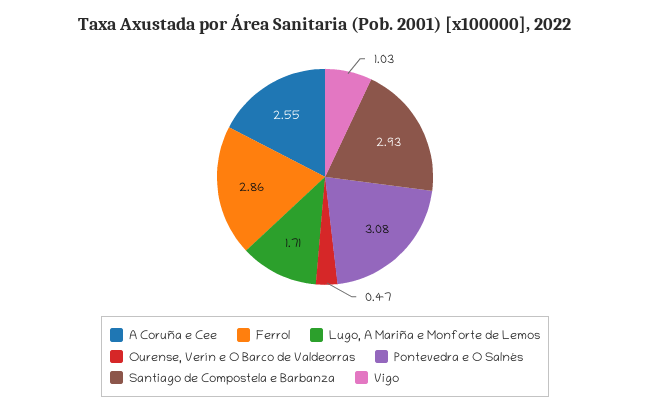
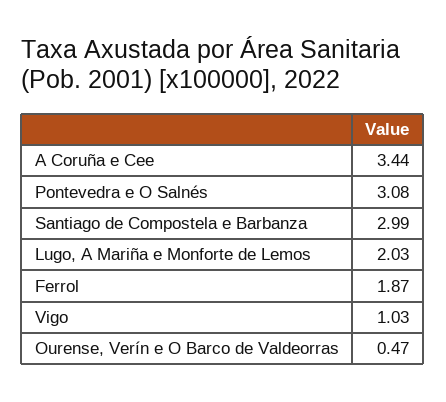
A Coruña e Cee: 2.55 -> 3.44
Ferrol: 2.86 -> 1.87
Lugo, A Mariña e Monforte de Lemos: 1.71 -> 2.03
Santiago de Compostela e Barbanza: 2.93 -> 2.99

